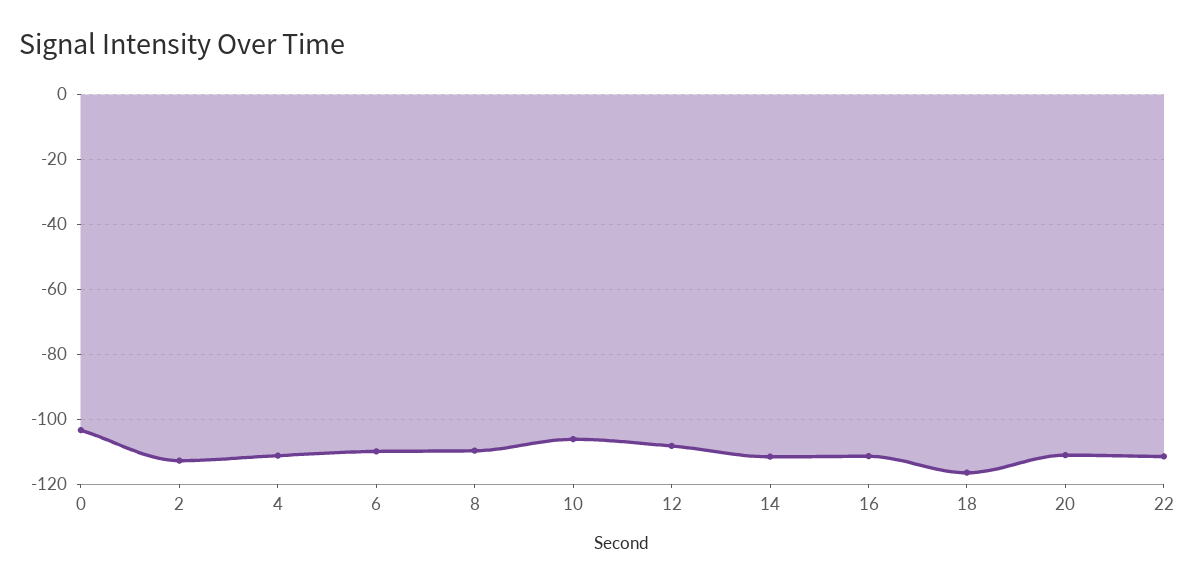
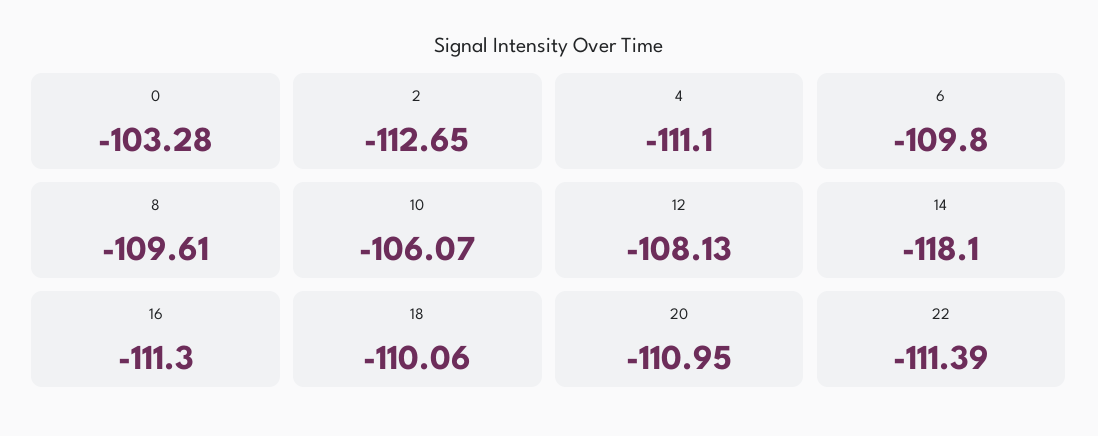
14: -112 -> -118.1
18: -116 -> -110.06

